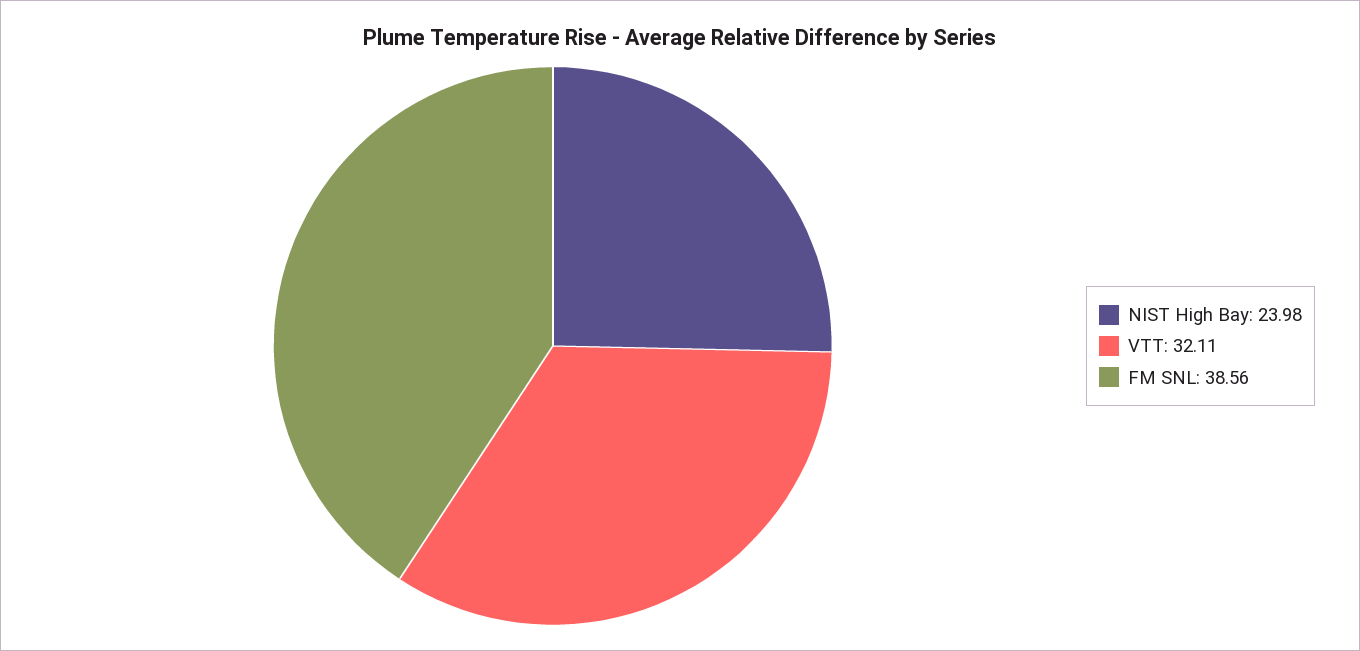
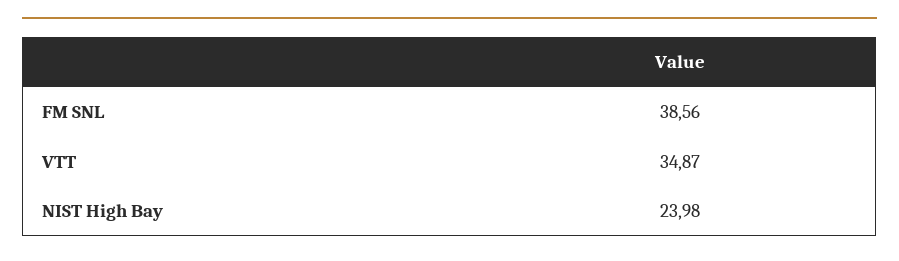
VTT: 32.11 -> 34.87

